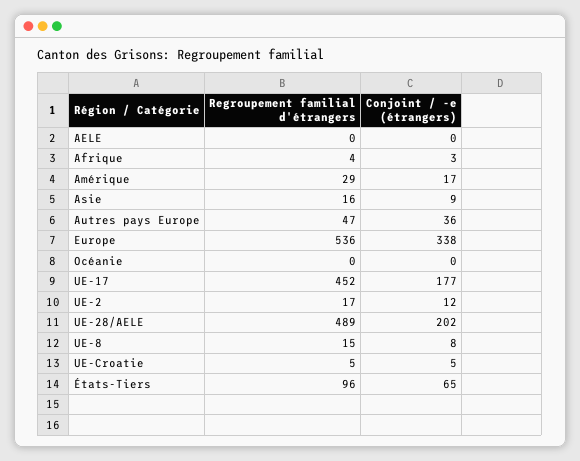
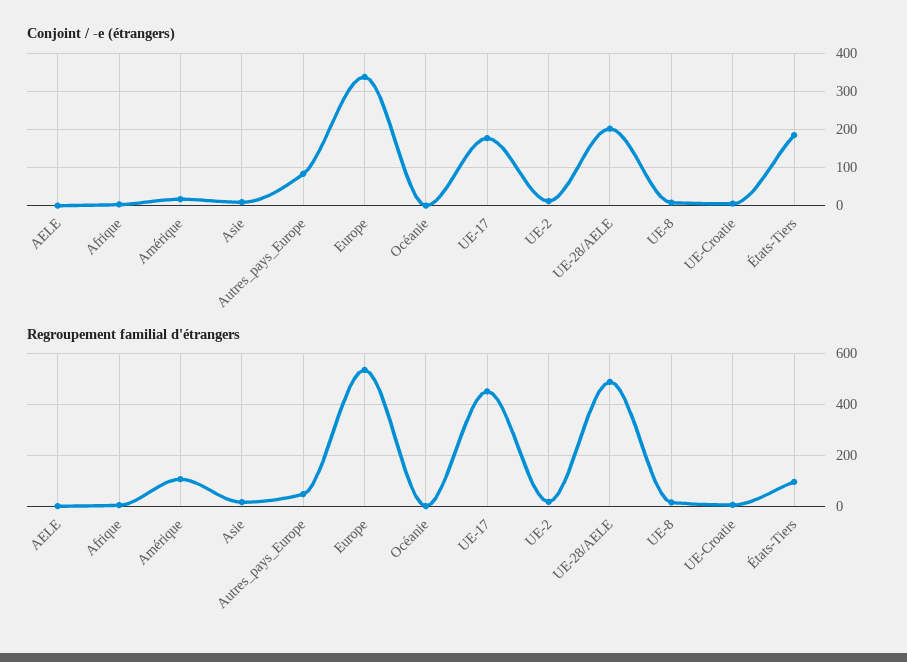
Regroupement familial d'étrangers, Amérique: 29 -> 100
Conjoint / -e (étrangers), Autres pays Europe: 36 -> 80
Conjoint / -e (étrangers), États-Tiers: 65 -> 180

